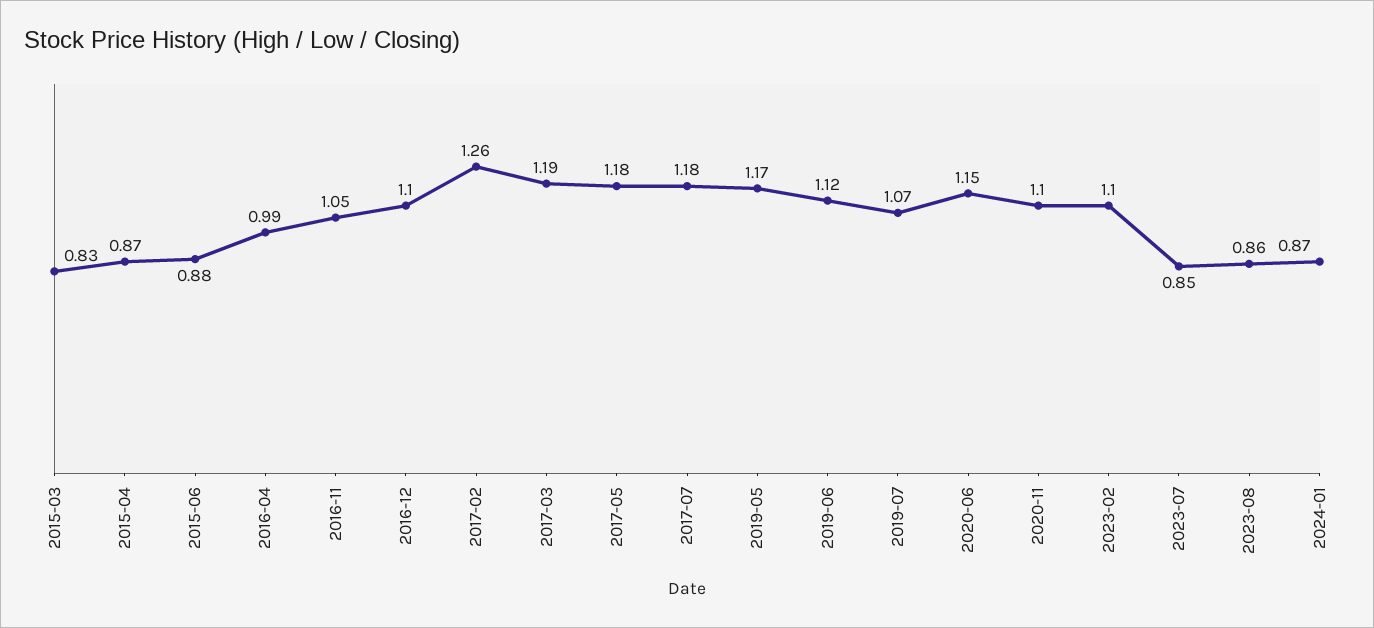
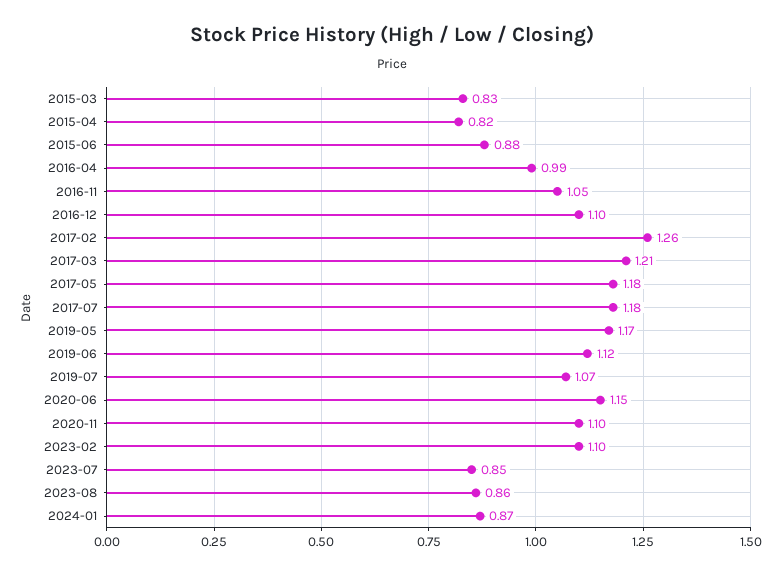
2015-04: 0.87 -> 0.82
2017-03: 1.19 -> 1.21

